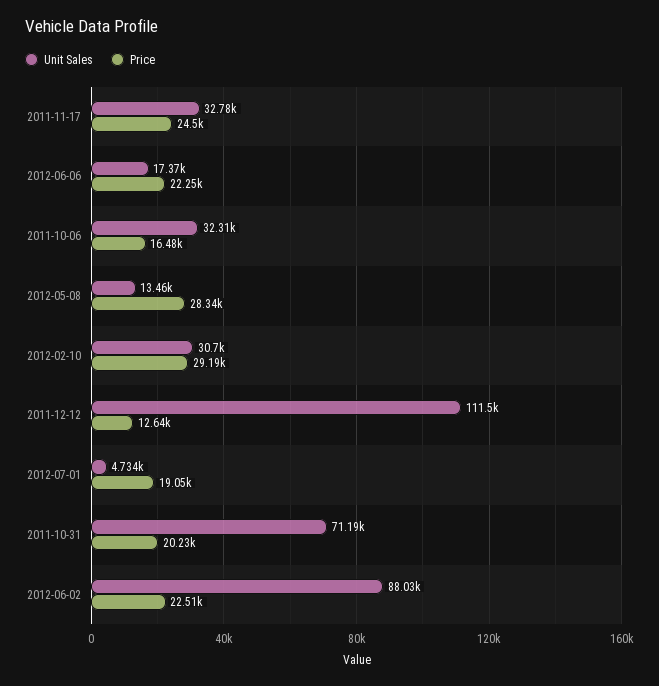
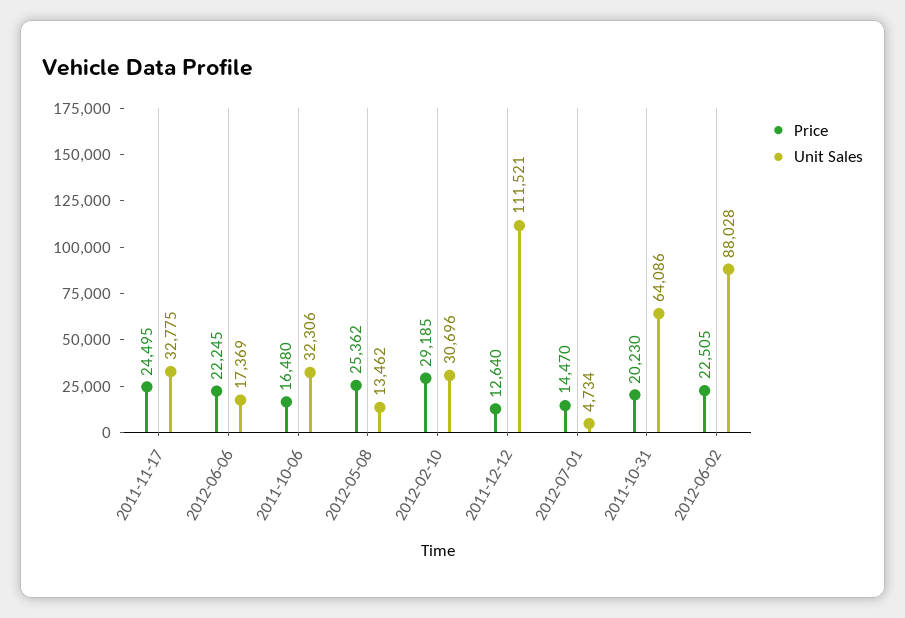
Price, 2012-05-08: 28340 -> 25362
Price, 2012-07-01: 19050 -> 14470
Unit Sales, 2011-10-31: 71190 -> 64086

